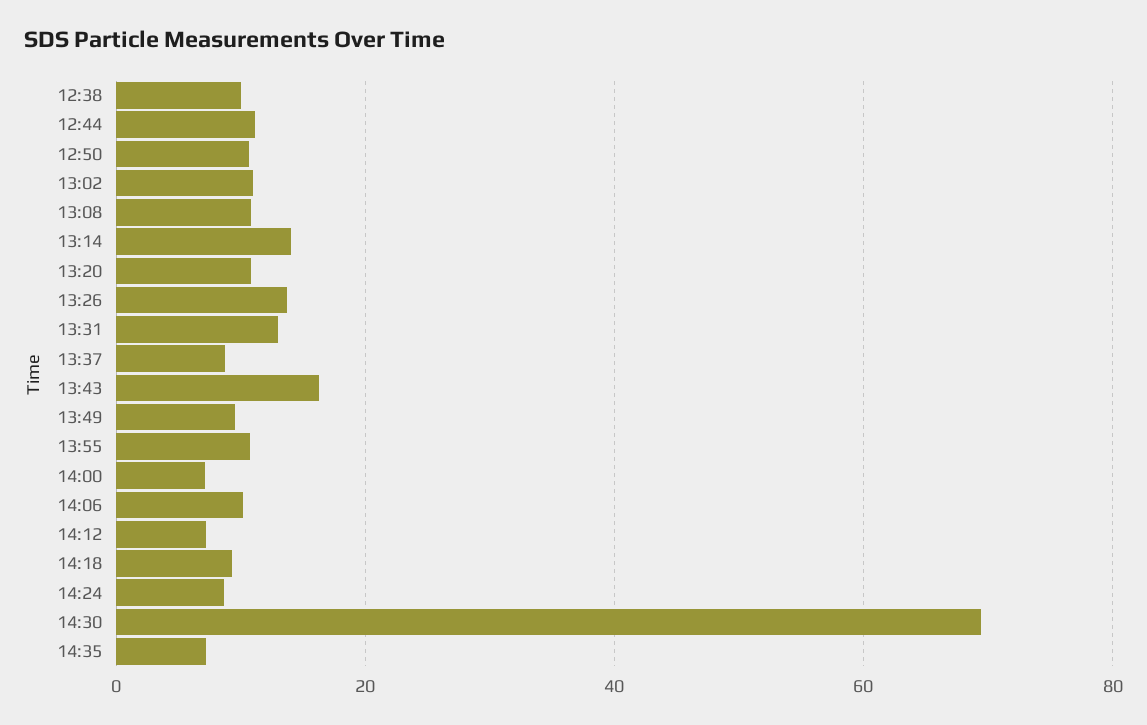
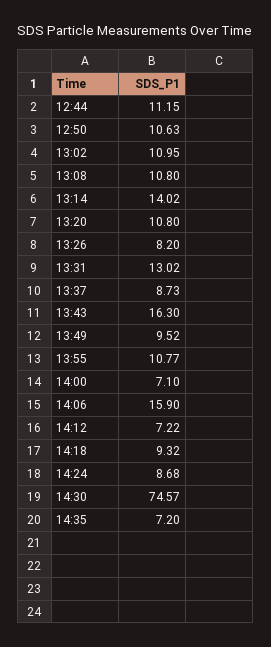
12:38: 10 -> none
13:26: 14 -> 8.2
14:06: 10 -> 15.9
14:30: 70 -> 74.57

